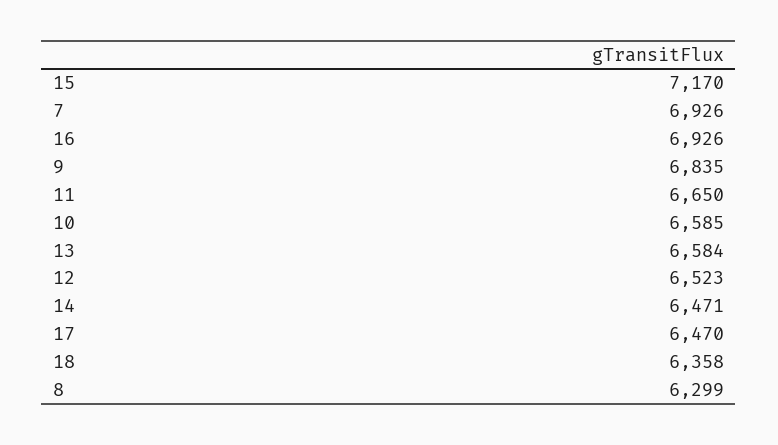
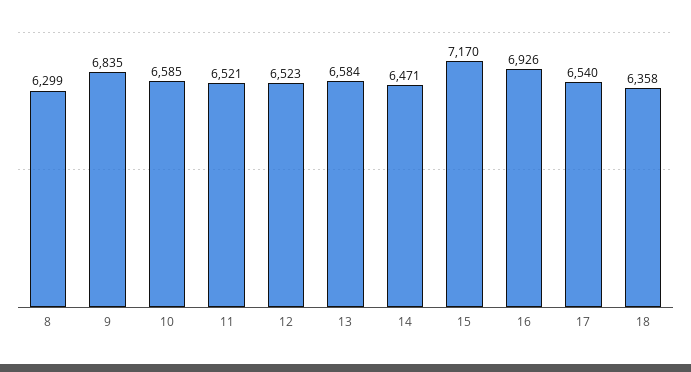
7: 6926 -> none
11: 6650 -> 6521
17: 6470 -> 6540

